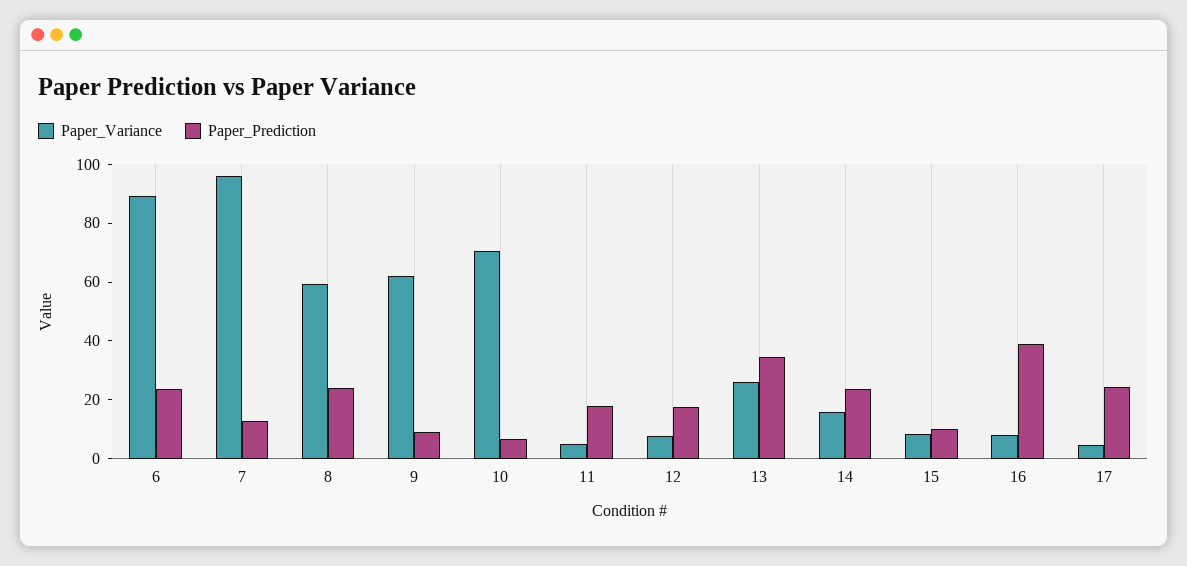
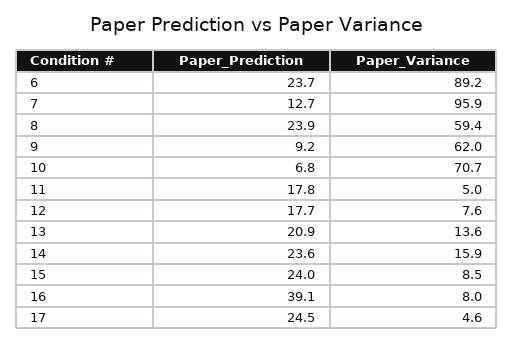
Paper_Variance, 13: 25 -> 13.6
Paper_Prediction, 13: 35 -> 20.9
Paper_Prediction, 15: 10 -> 24

